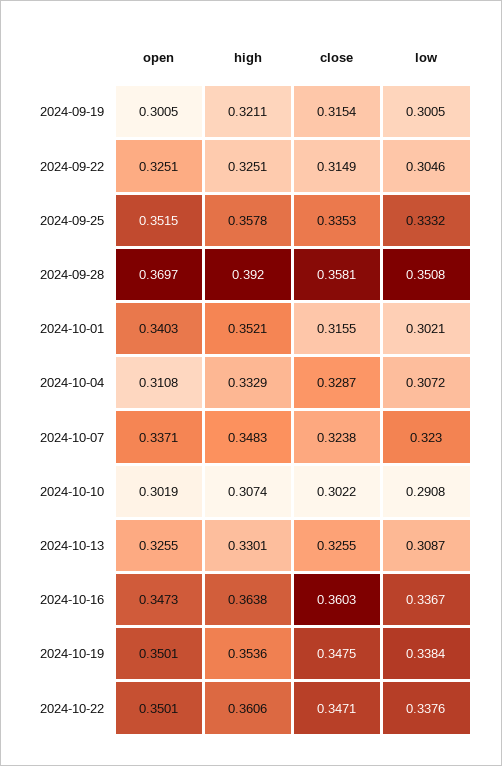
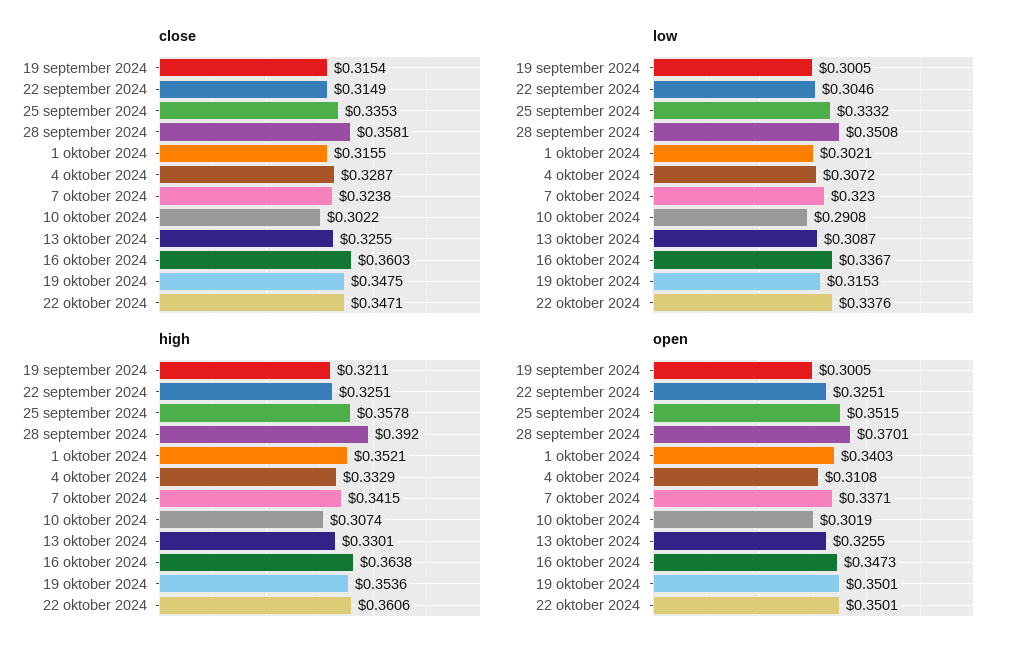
open, 2024-09-28: 0.3697 -> 0.3701
high, 2024-10-07: 0.3483 -> 0.3415
low, 2024-10-19: 0.3384 -> 0.3153

